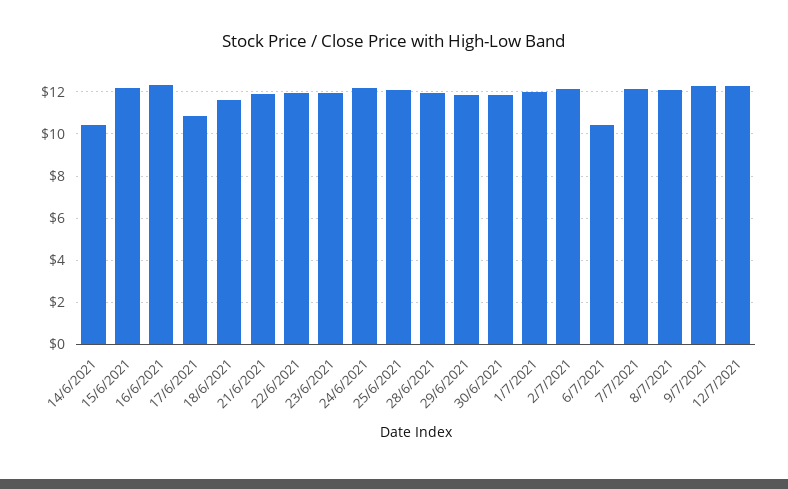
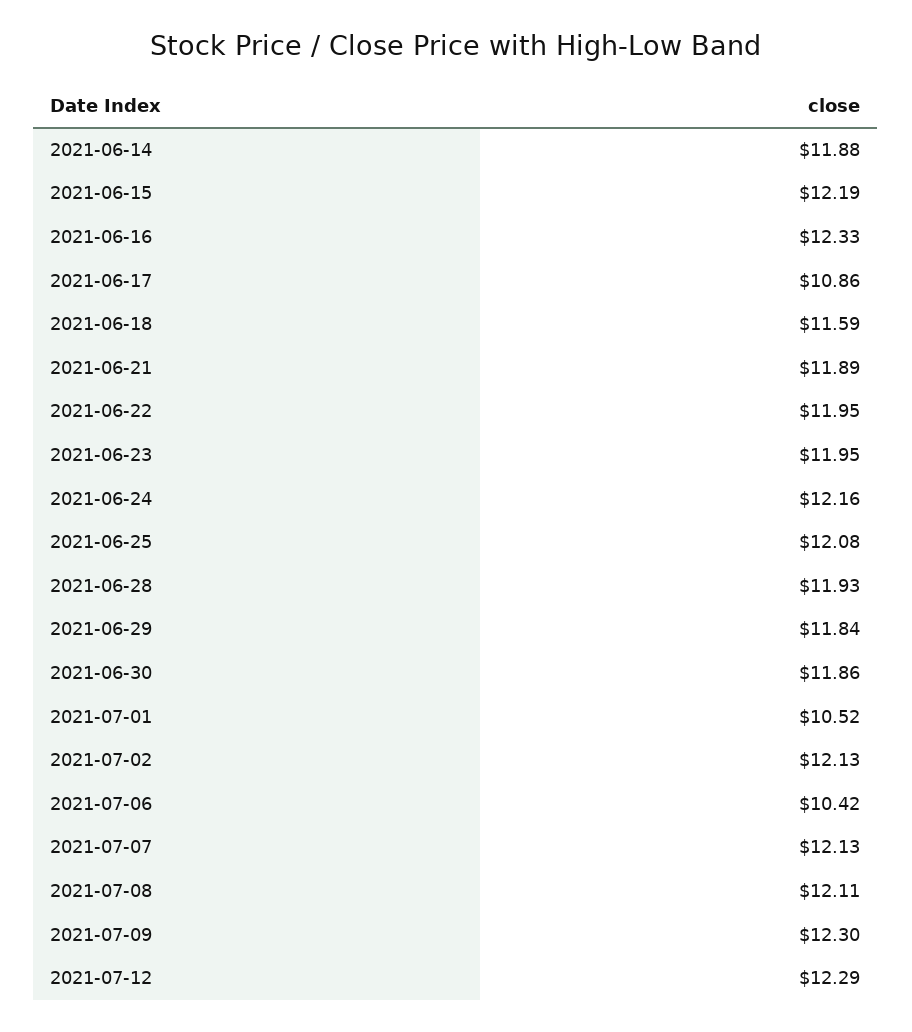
14/6/2021: 10.5 -> 11.88
1/7/2021: 12 -> 10.52

